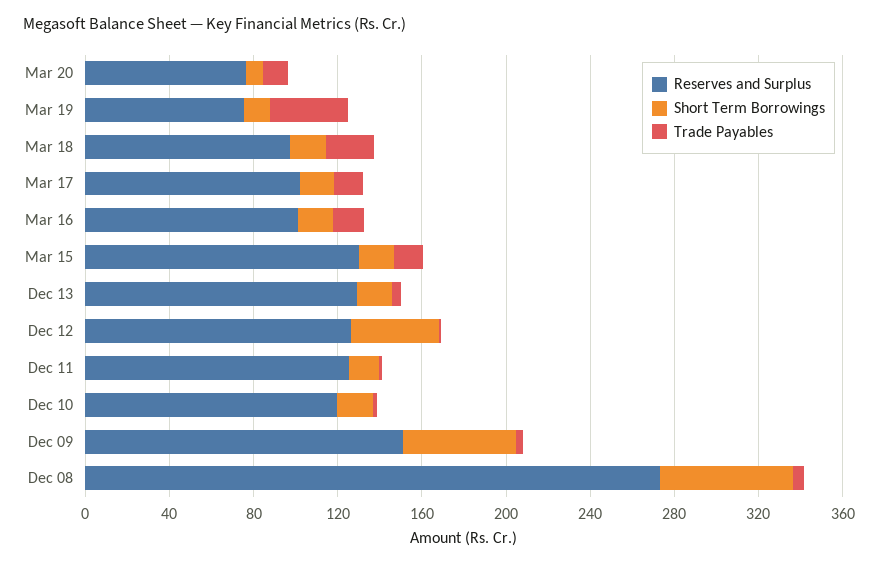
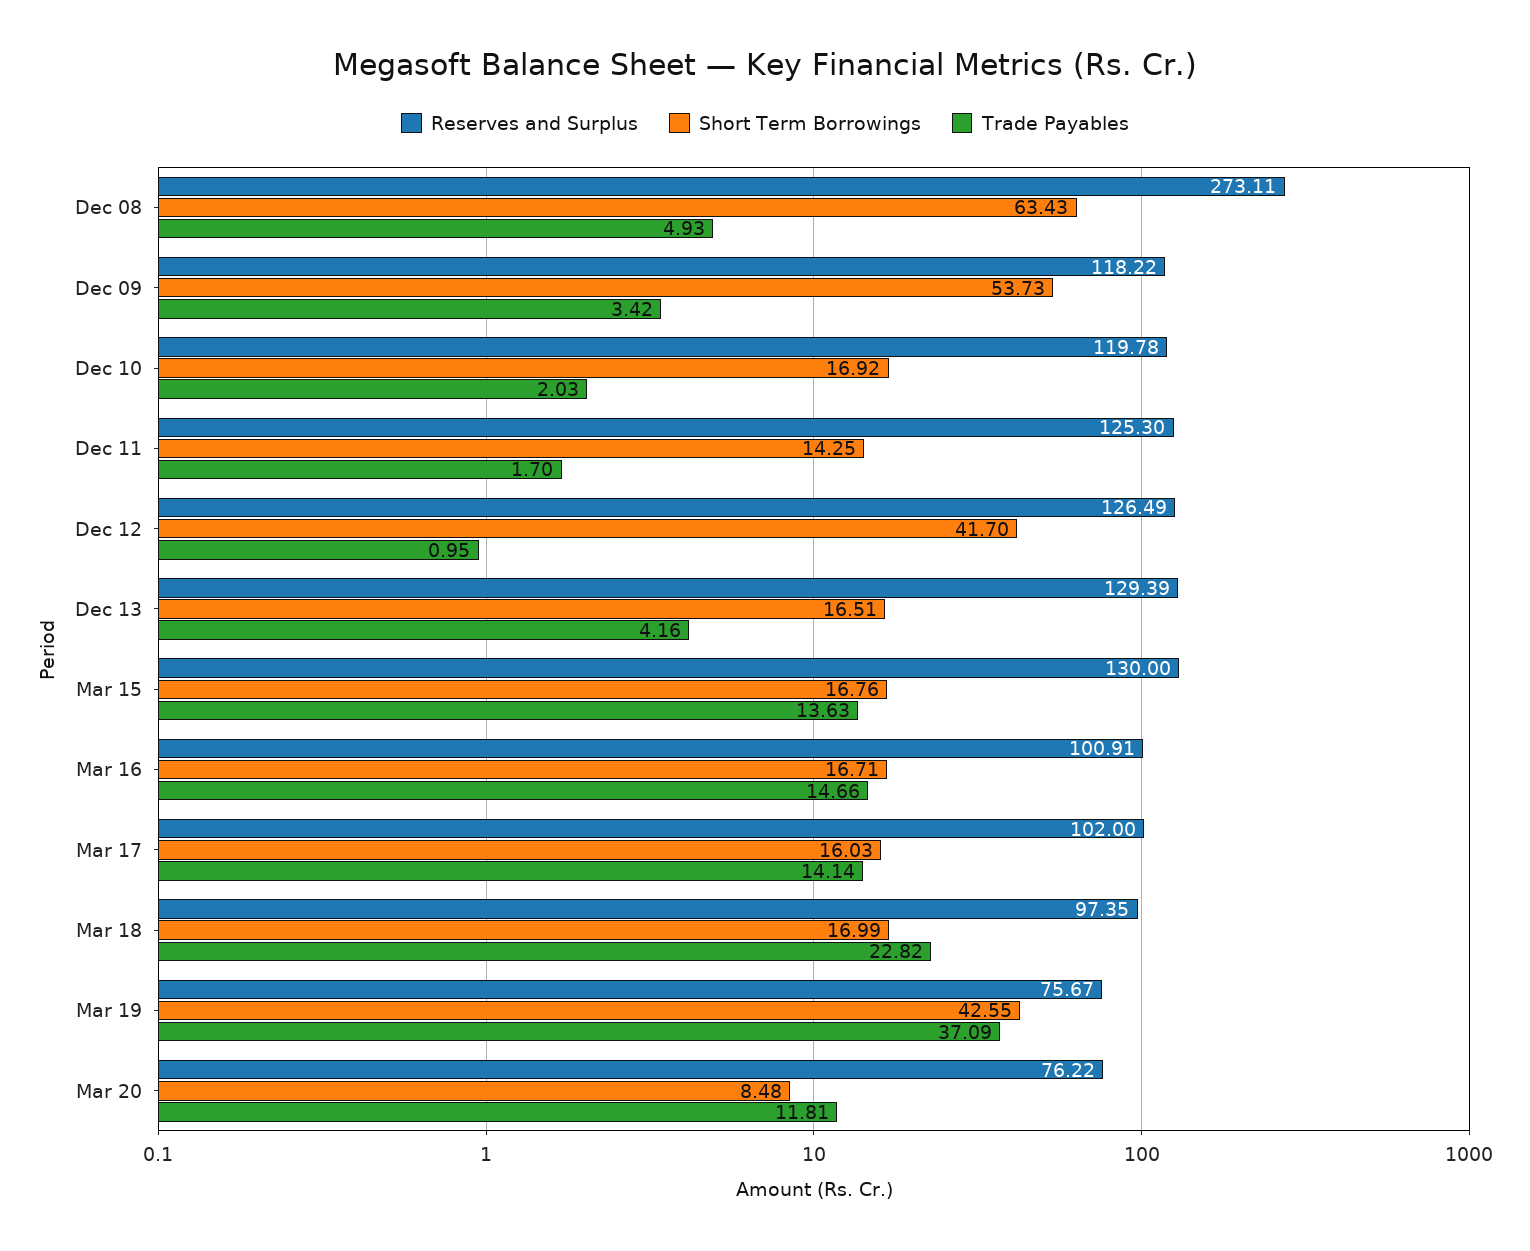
Short Term Borrowings, Mar 19: 10 -> 42.55
Reserves and Surplus, Dec 09: 150 -> 118.22

